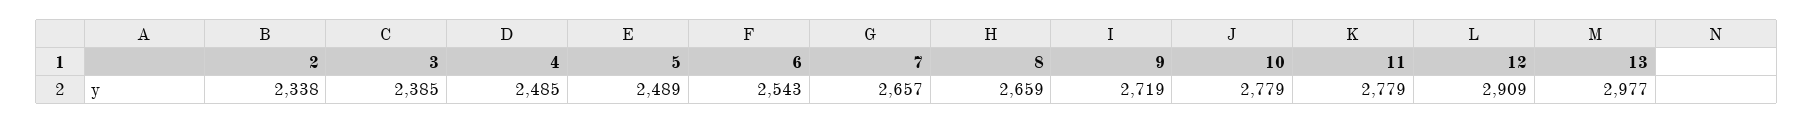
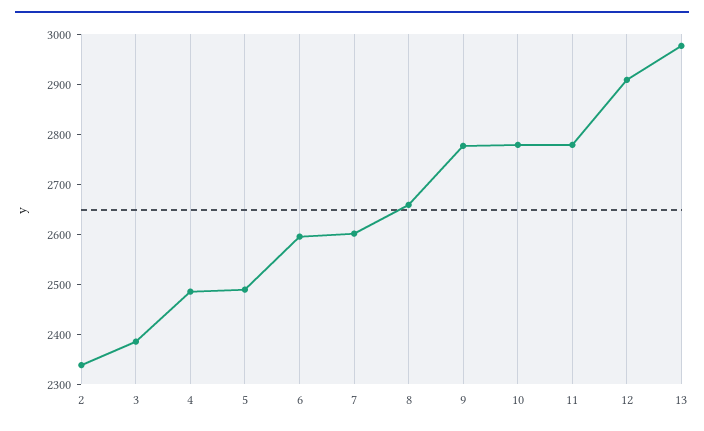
6: 2543 -> 2600
7: 2657 -> 2600
9: 2719 -> 2780

